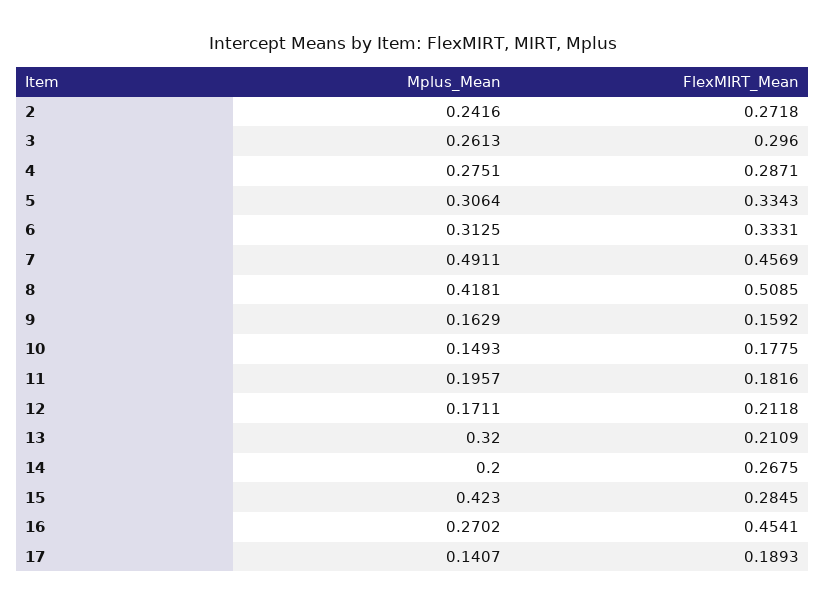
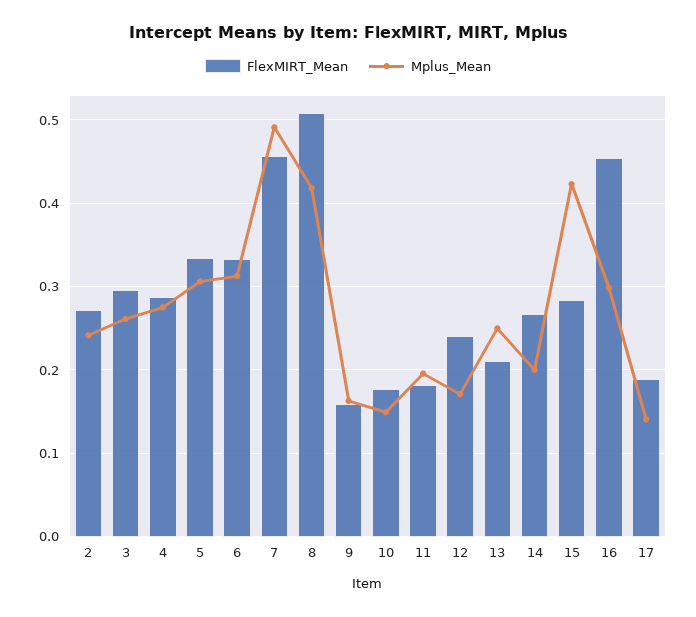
FlexMIRT_Mean, 12: 0.2118 -> 0.24
Mplus_Mean, 13: 0.32 -> 0.25
Mplus_Mean, 16: 0.2702 -> 0.3

